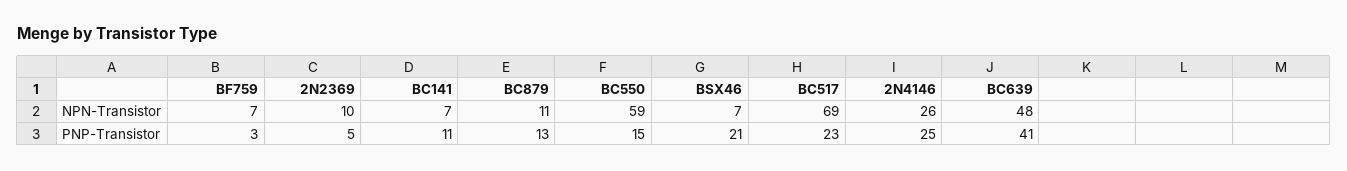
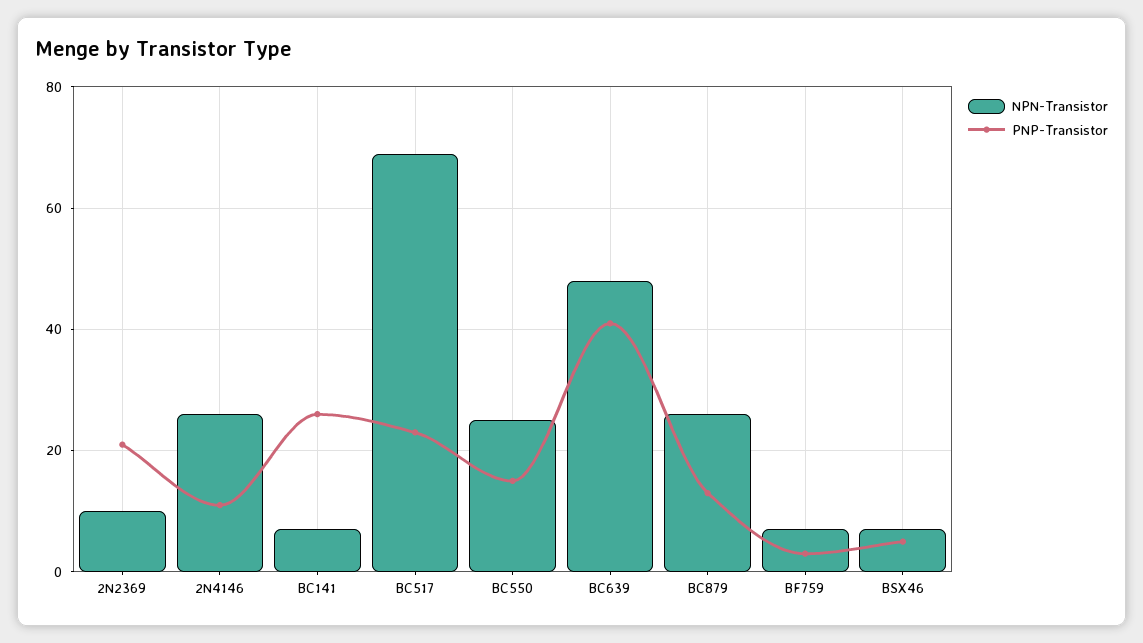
NPN-Transistor, BC879: 11 -> 25
NPN-Transistor, BC550: 59 -> 25
PNP-Transistor, 2N2369: 5 -> 20
PNP-Transistor, BC141: 11 -> 25
PNP-Transistor, BSX46: 21 -> 5
PNP-Transistor, 2N4146: 25 -> 10

